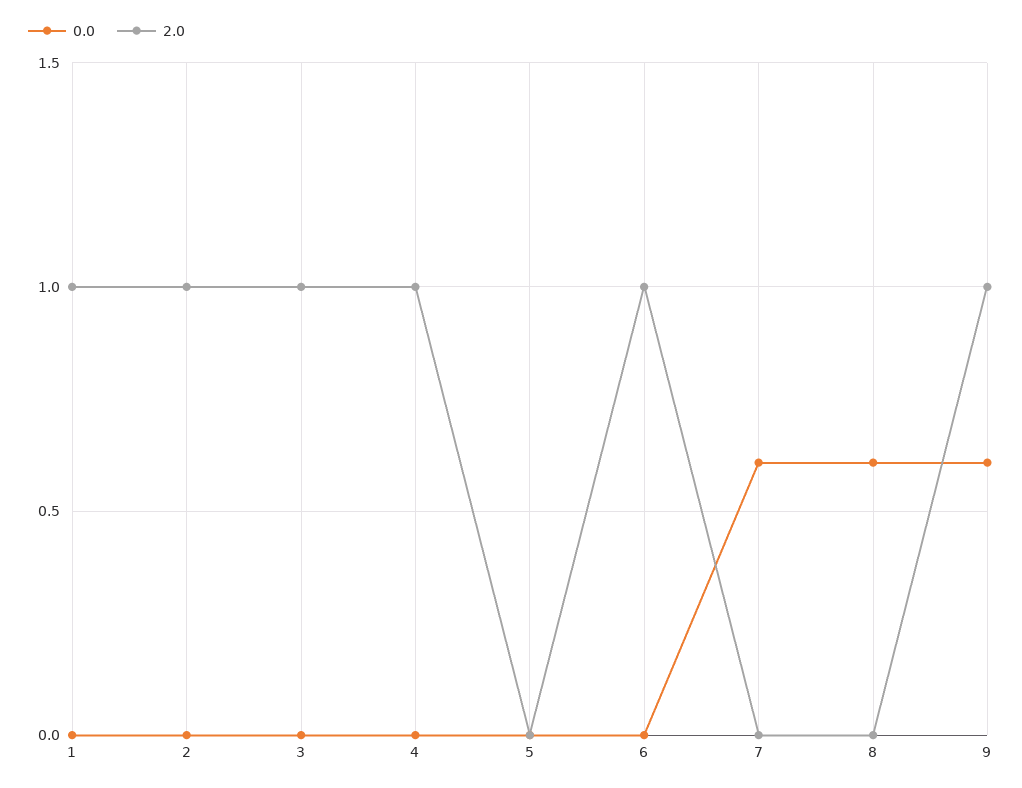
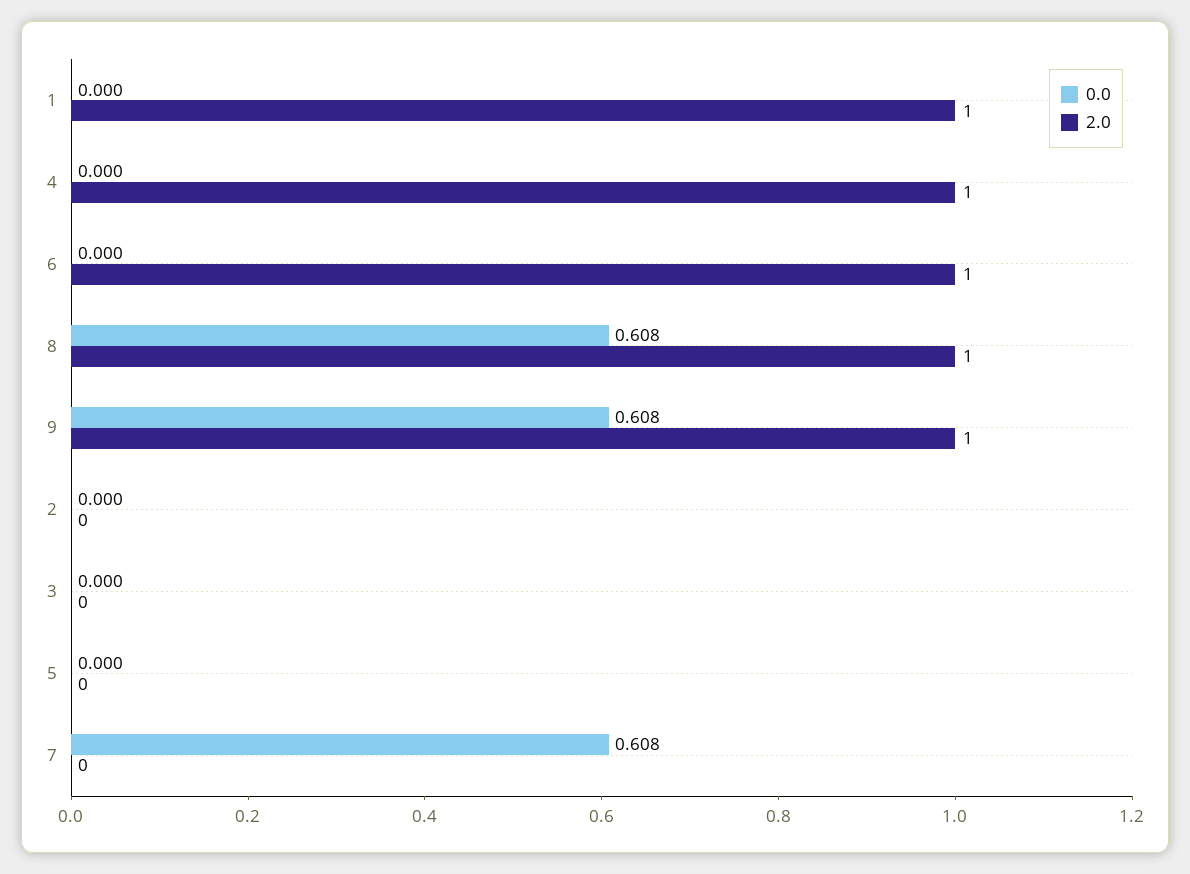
2.0, 2: 1 -> 0
2.0, 3: 1 -> 0
2.0, 8: 0 -> 1

